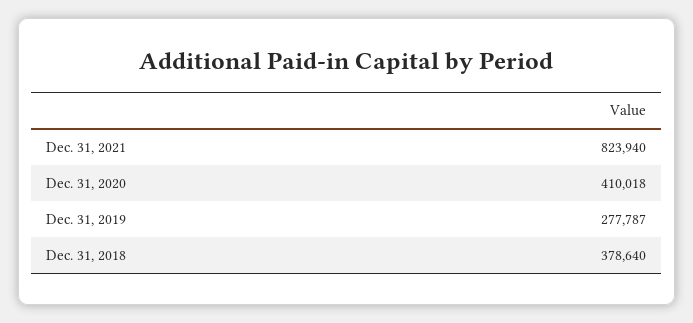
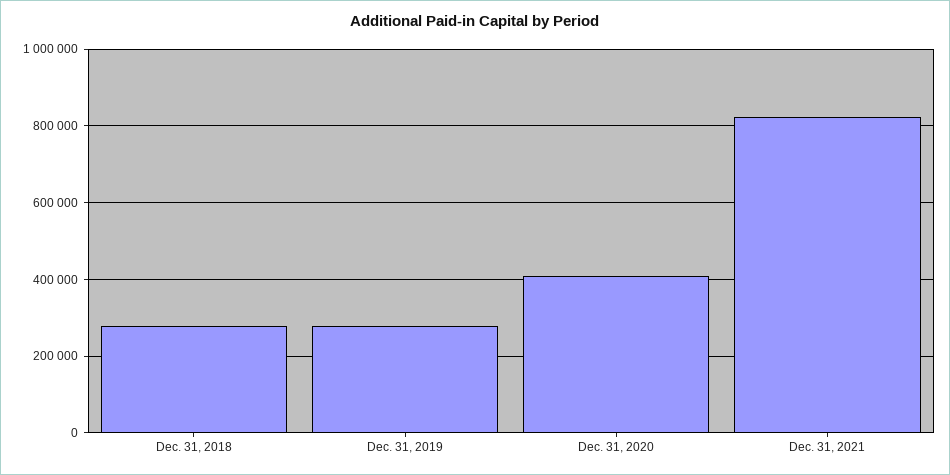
Dec. 31, 2018: 378640 -> 280000

